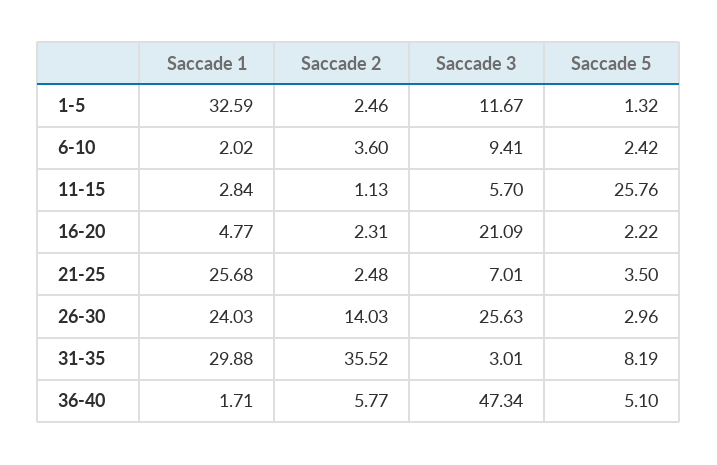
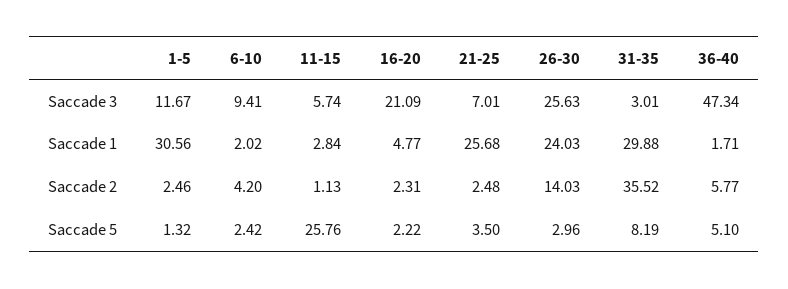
Saccade 1, 1-5: 32.59 -> 30.56
Saccade 2, 6-10: 3.6 -> 4.2
Saccade 3, 11-15: 5.7 -> 5.74

